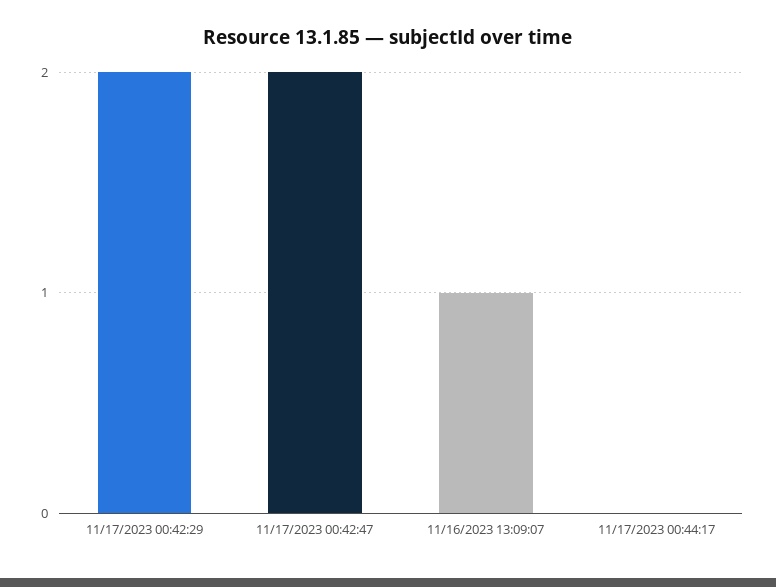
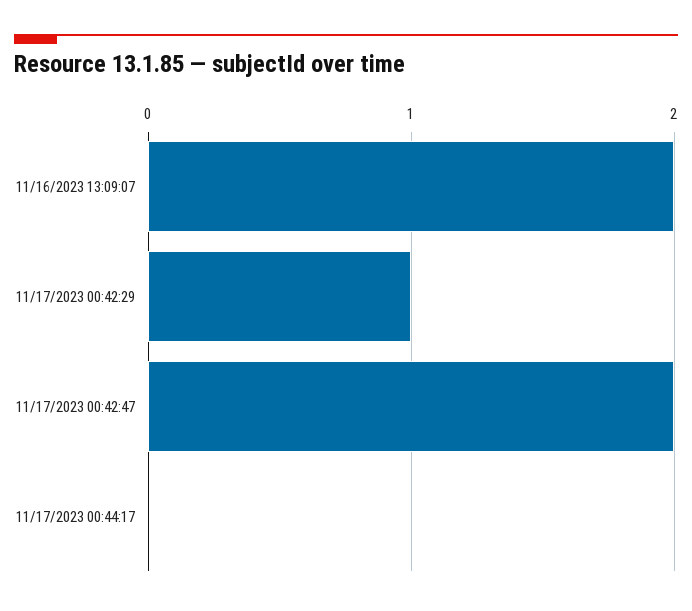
11/17/2023 00:42:29: 2 -> 1
11/16/2023 13:09:07: 1 -> 2

